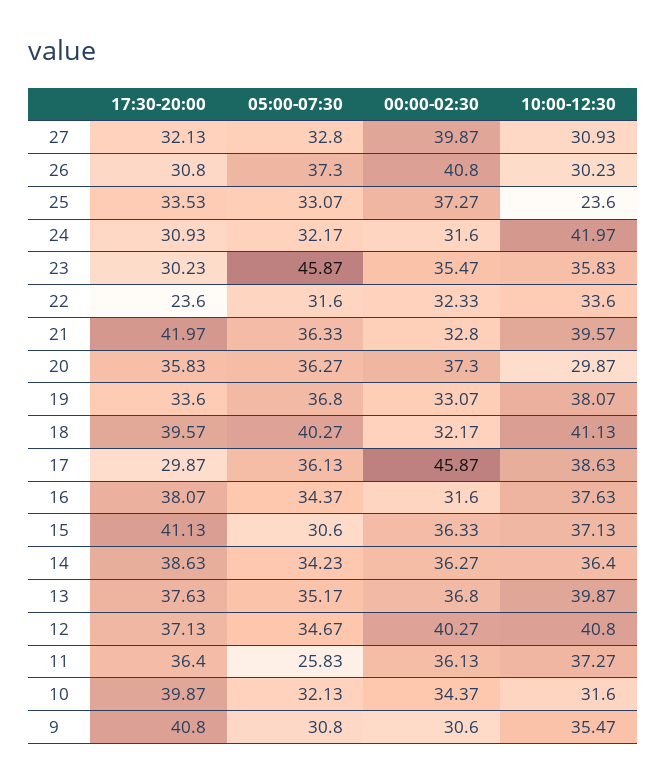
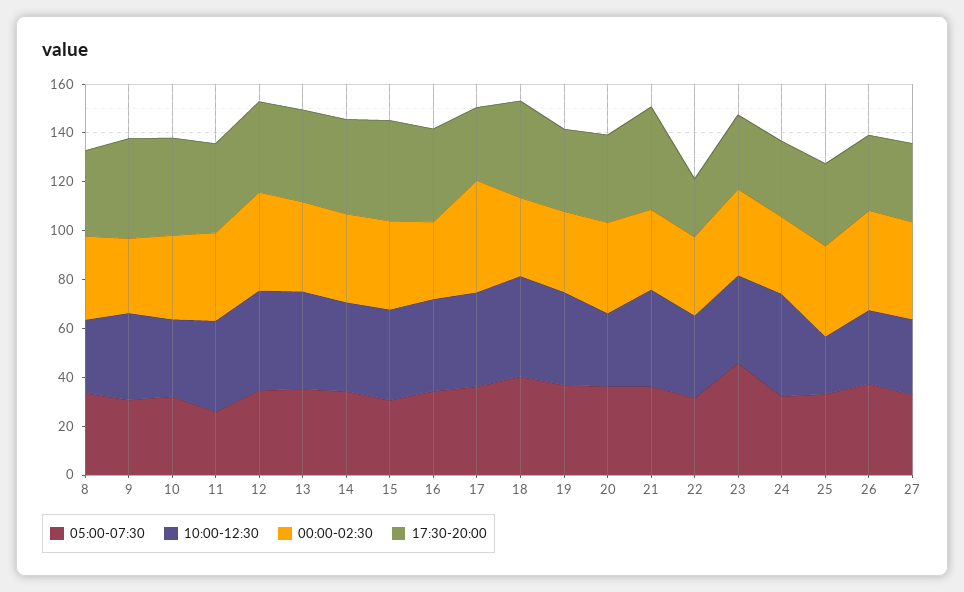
05:00-07:30, 8: none -> 35
10:00-12:30, 8: none -> 30
00:00-02:30, 8: none -> 35
17:30-20:00, 8: none -> 35

